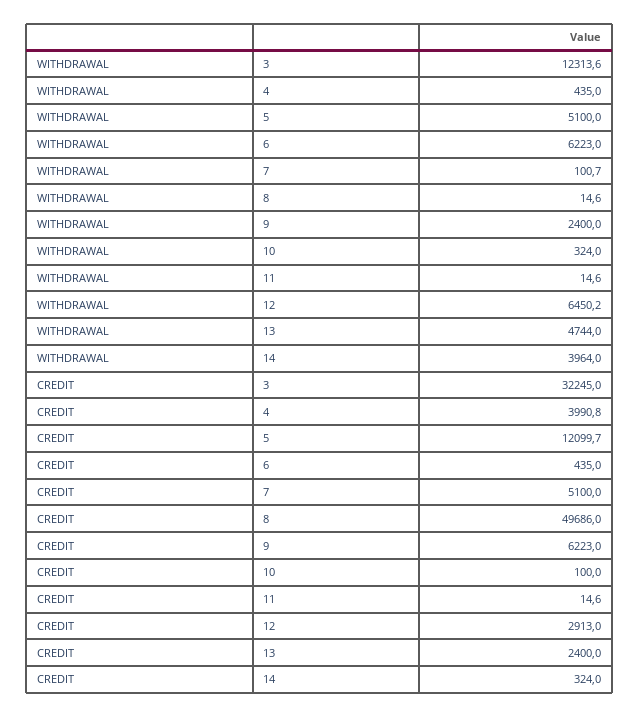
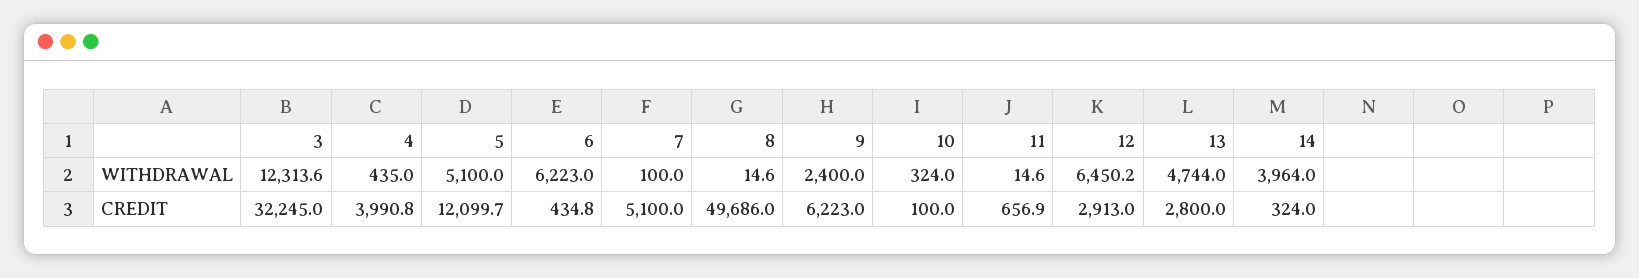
WITHDRAWAL, 7: 100.7 -> 100
CREDIT, 6: 435 -> 434.8
CREDIT, 11: 14.6 -> 656.9
CREDIT, 13: 2400 -> 2800

